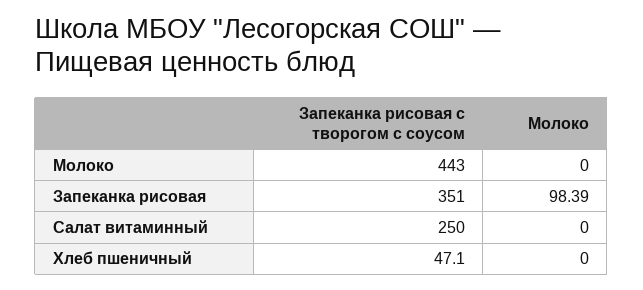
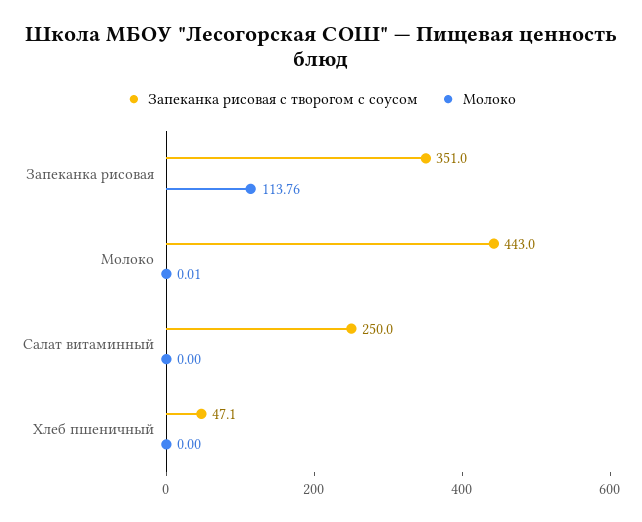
Молоко, Молоко: 0 -> 0.01
Молоко, Запеканка рисовая: 98.39 -> 113.76

